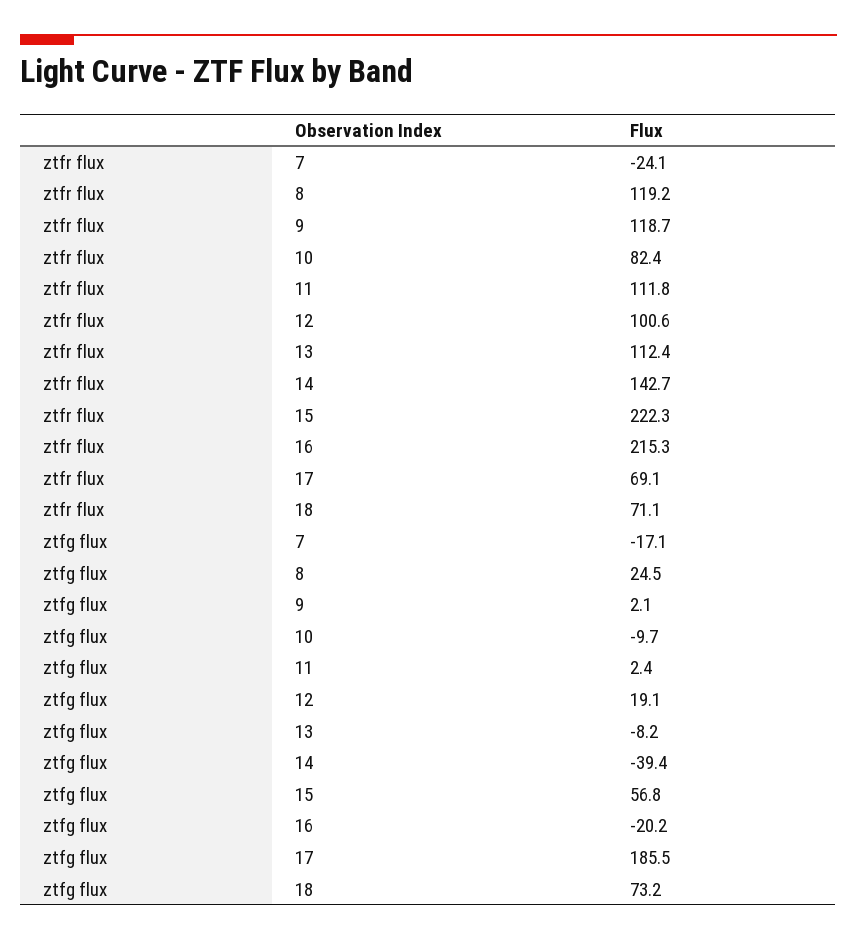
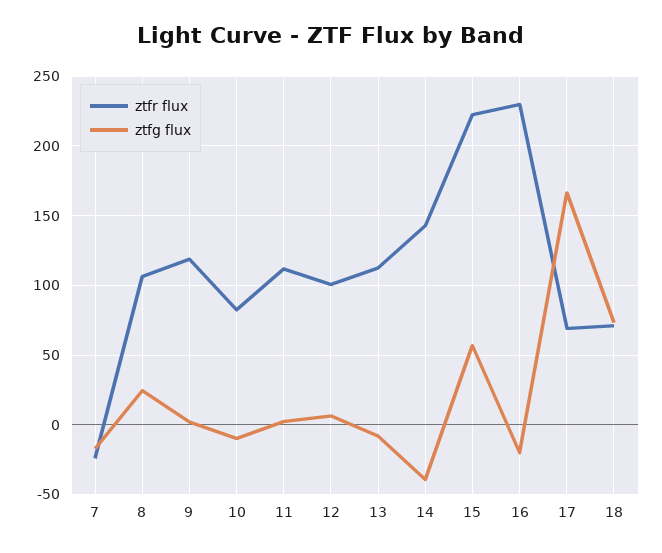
ztfr flux, 8: 119.2 -> 105
ztfr flux, 16: 215.3 -> 230
ztfg flux, 12: 19.1 -> 5
ztfg flux, 17: 185.5 -> 165

